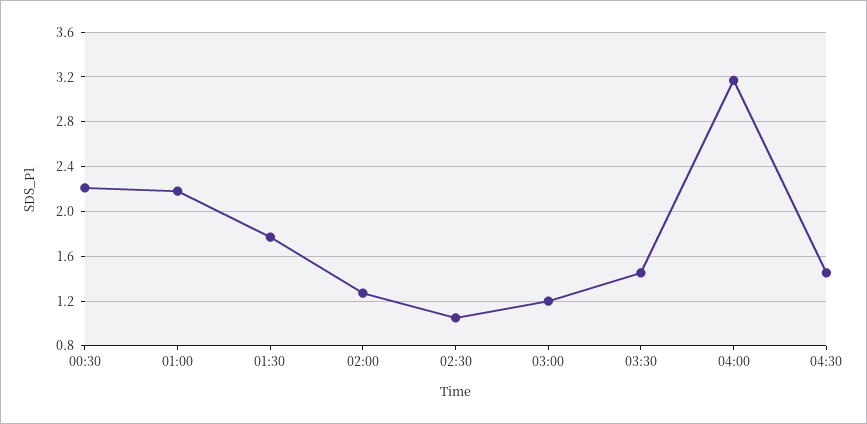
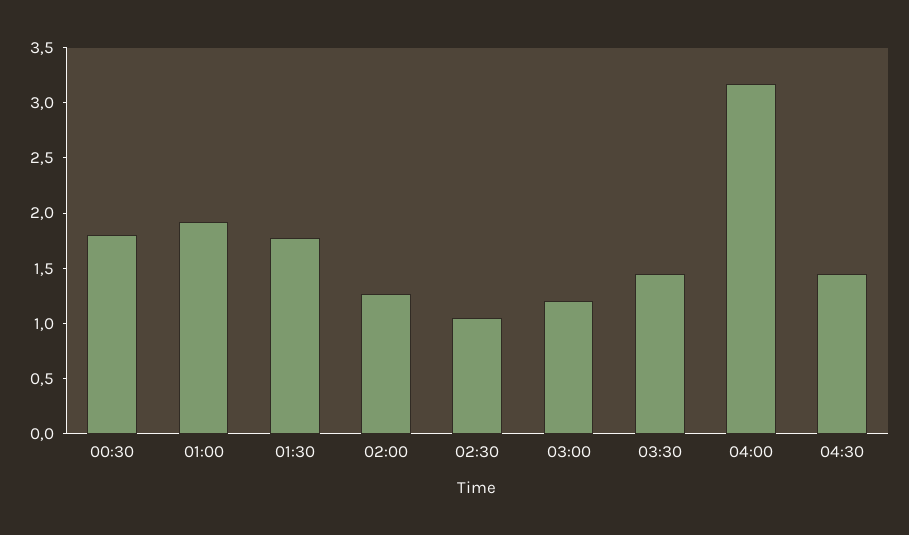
00:30: 2.2 -> 1.8
01:00: 2.2 -> 1.9

